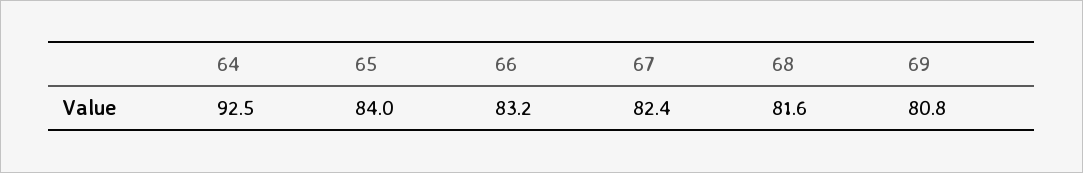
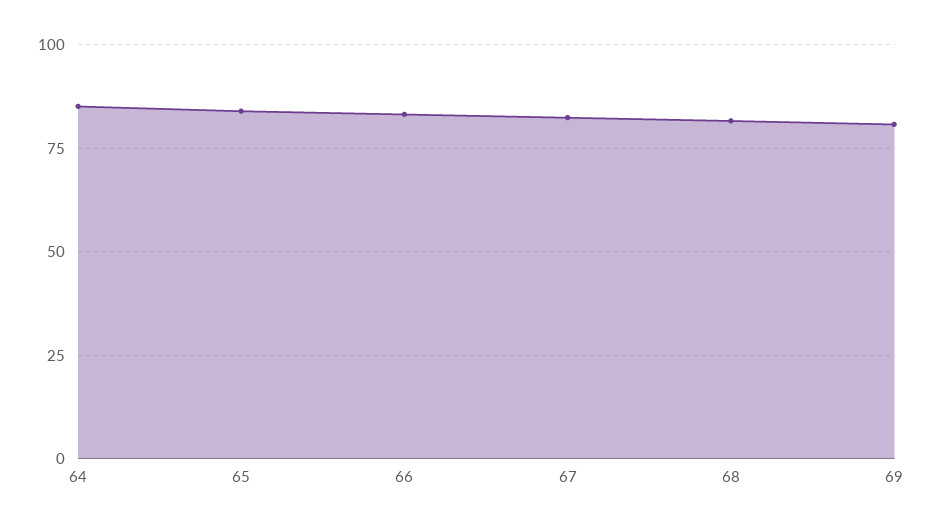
64: 92.5 -> 85

